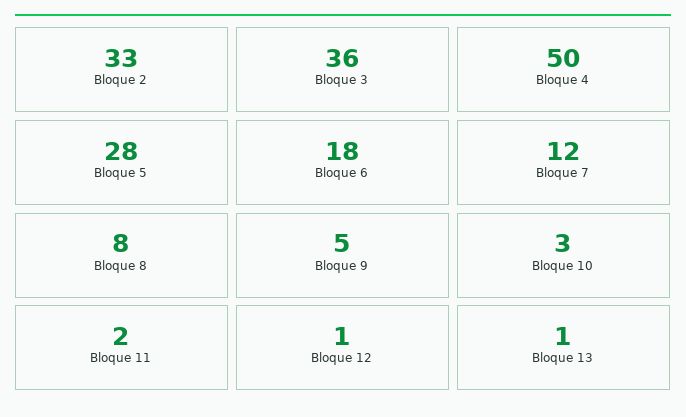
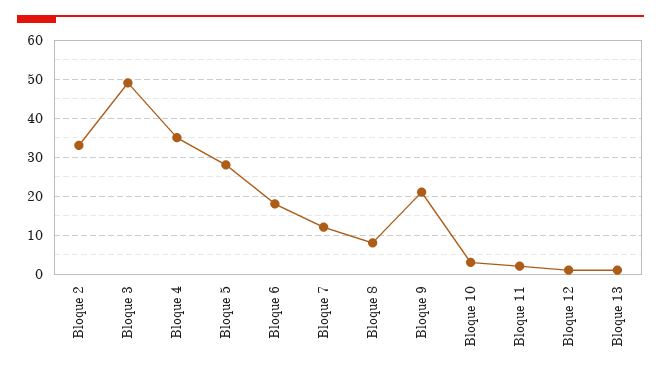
Bloque 3: 36 -> 50
Bloque 4: 50 -> 35
Bloque 9: 5 -> 20

